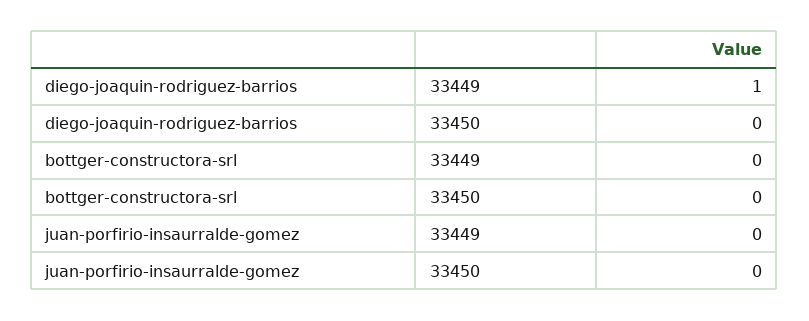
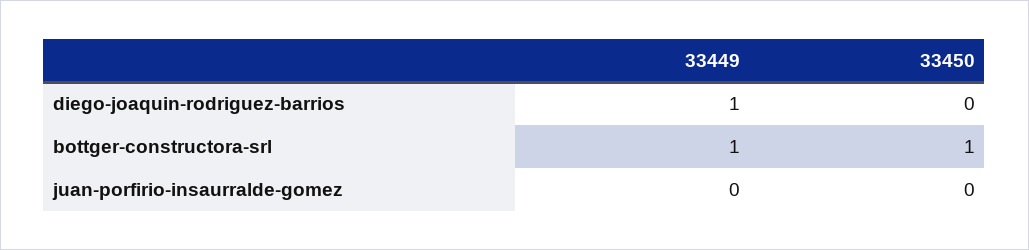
bottger-constructora-srl, 33449: 0 -> 1
bottger-constructora-srl, 33450: 0 -> 1

